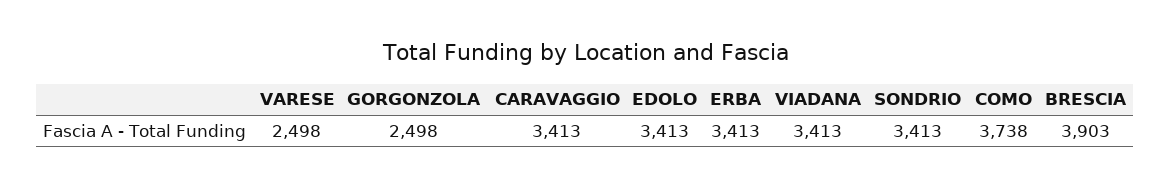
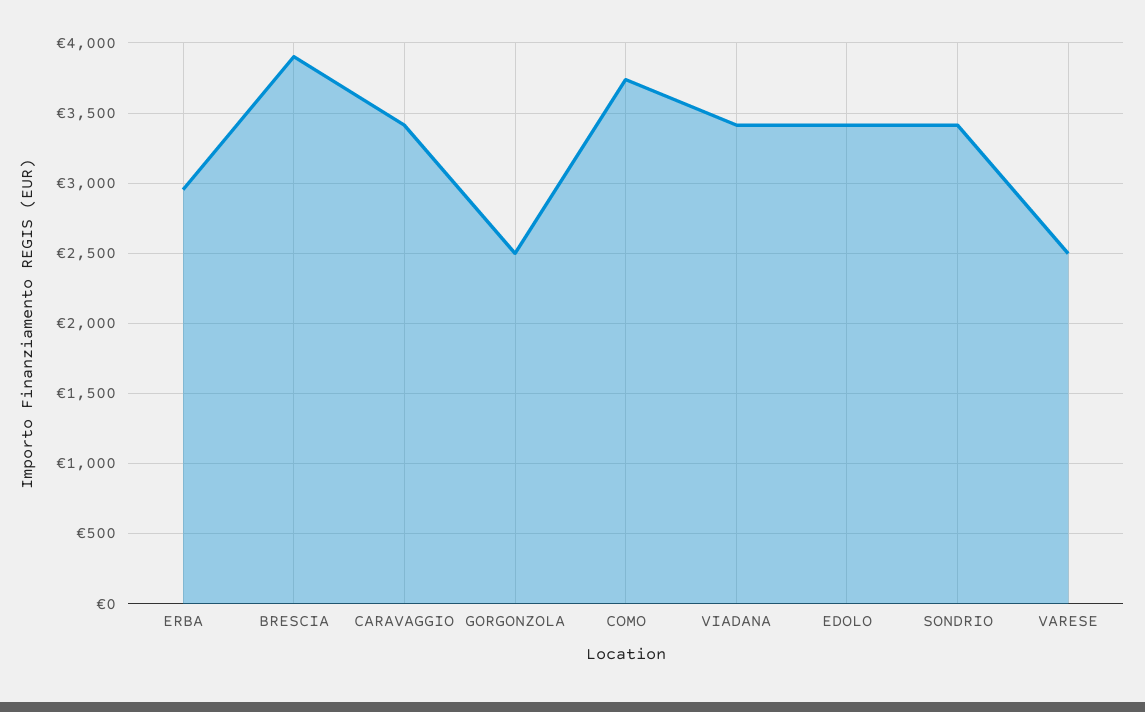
ERBA: 3413 -> 2950

